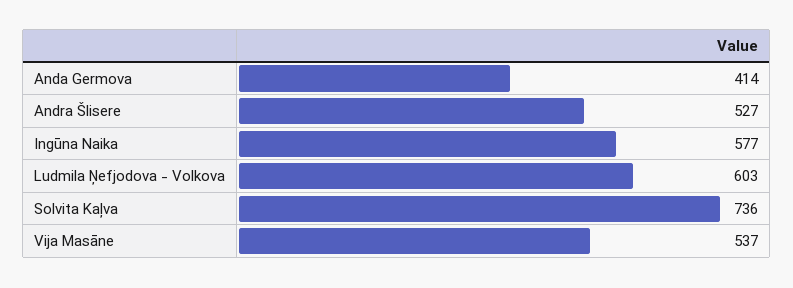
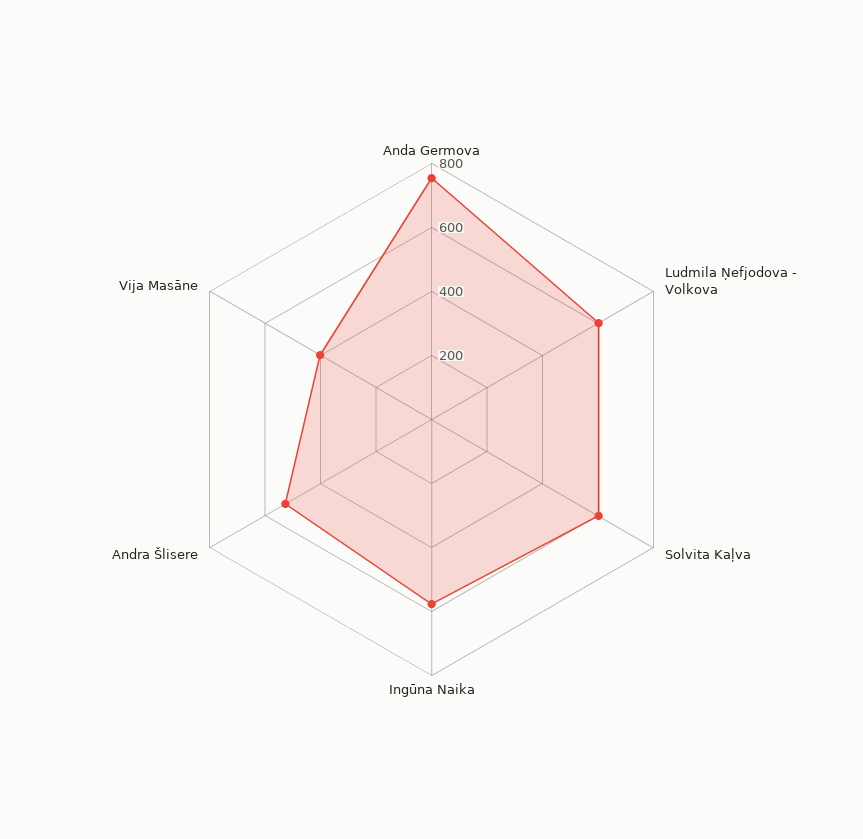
Anda Germova: 414 -> 750
Solvita Kaļva: 736 -> 600
Vija Masāne: 537 -> 400

